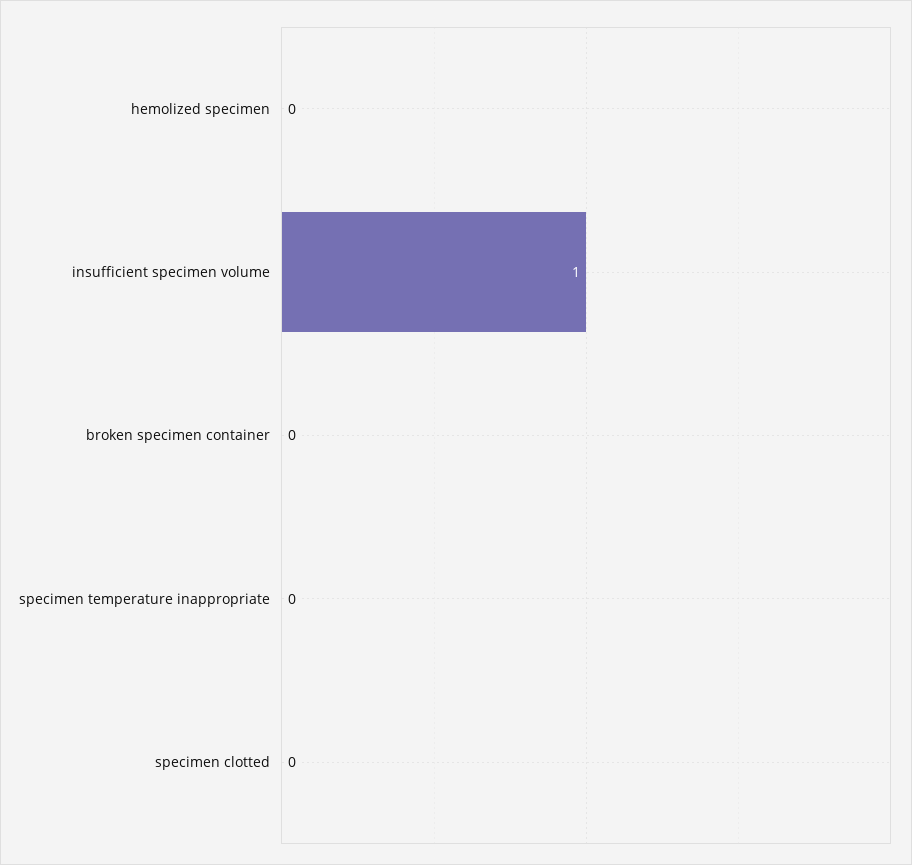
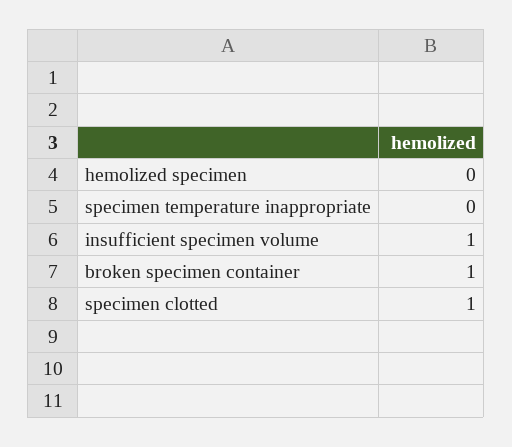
broken specimen container: 0 -> 1
specimen clotted: 0 -> 1

